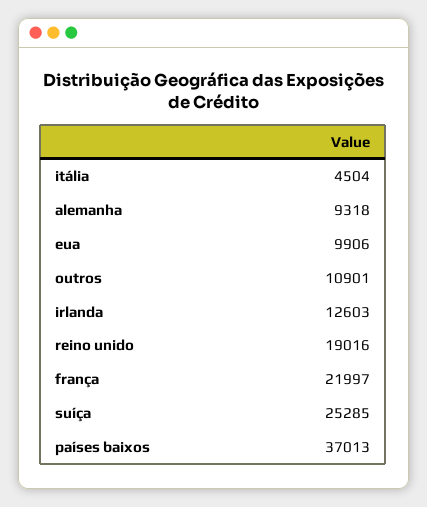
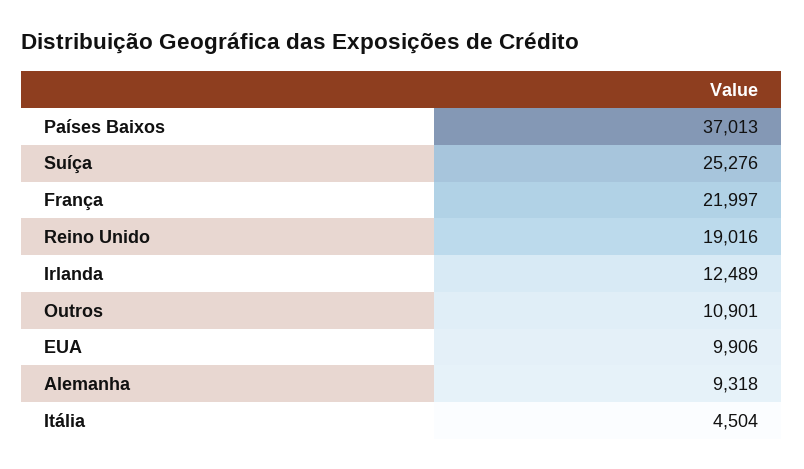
irlanda: 12603 -> 12489
suíça: 25285 -> 25276

